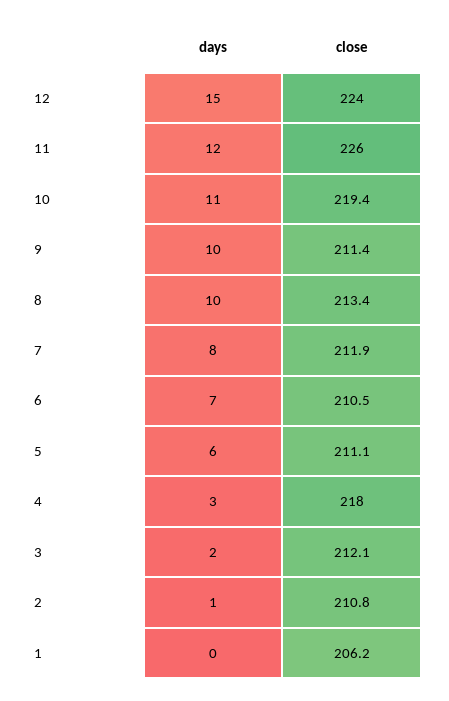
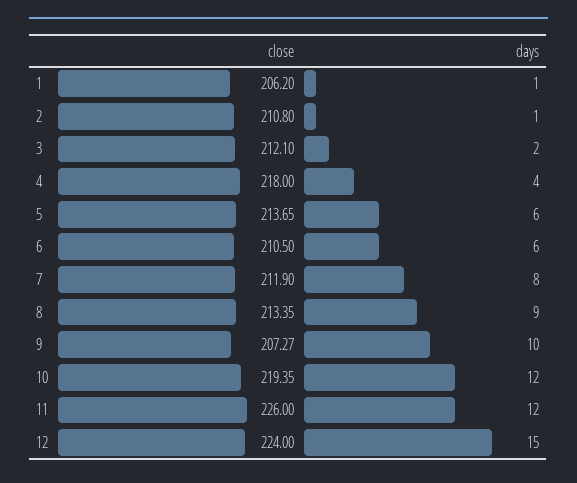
days, 10: 11 -> 12
close, 9: 211.4 -> 207.27
days, 8: 10 -> 9
days, 6: 7 -> 6
close, 5: 211.1 -> 213.65
days, 4: 3 -> 4
days, 1: 0 -> 1

